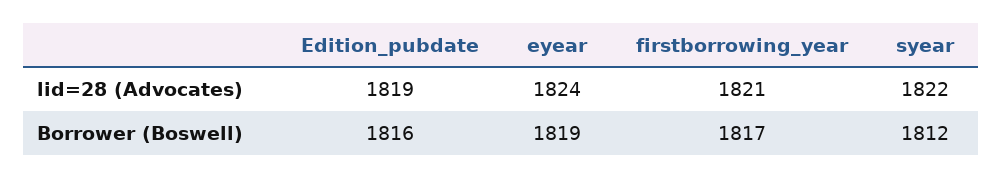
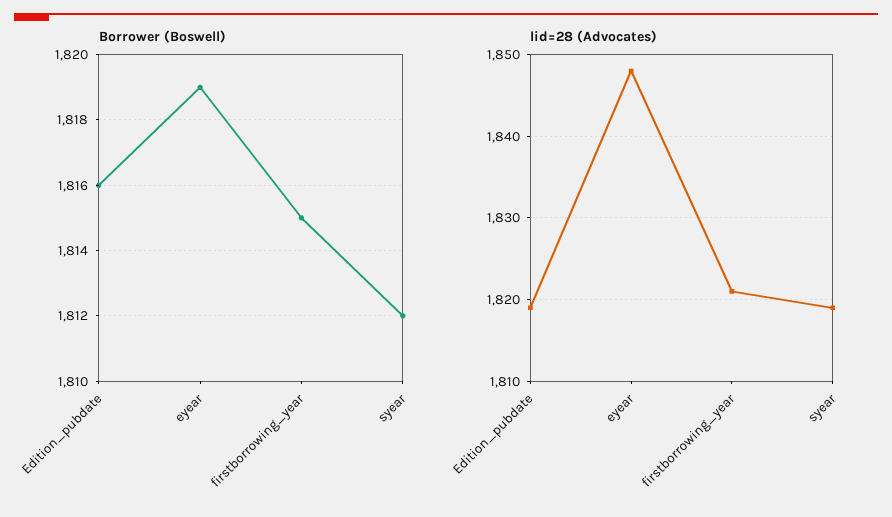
lid=28 (Advocates), eyear: 1824 -> 1848
lid=28 (Advocates), syear: 1822 -> 1819
Borrower (Boswell), firstborrowing_year: 1817 -> 1815

